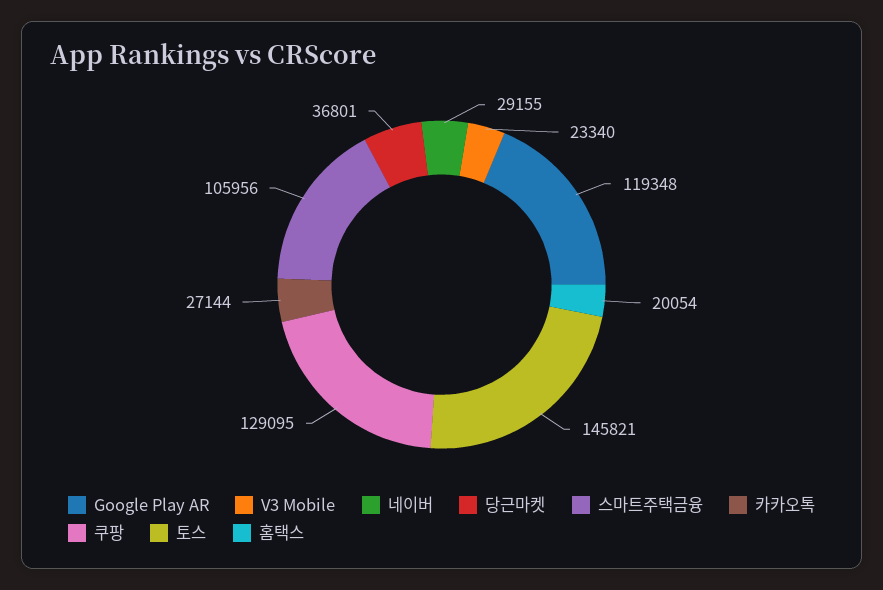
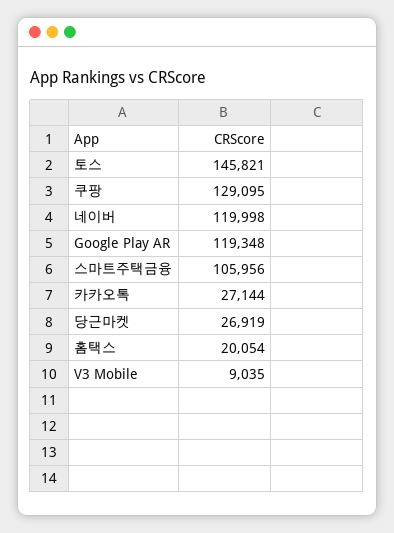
V3 Mobile: 23340 -> 9035
네이버: 29155 -> 119998
당근마켓: 36801 -> 26919

